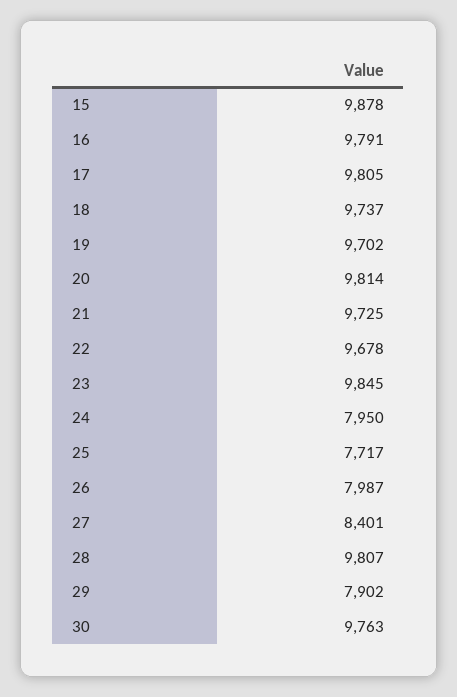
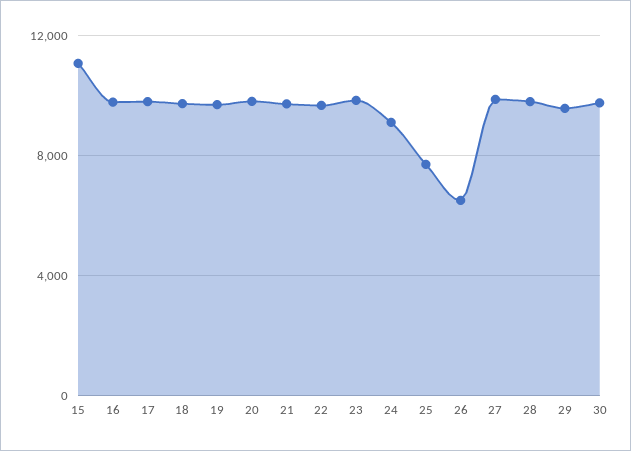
15: 9878 -> 11000
24: 7950 -> 9000
26: 7987 -> 6500
27: 8401 -> 10000
29: 7902 -> 9500

